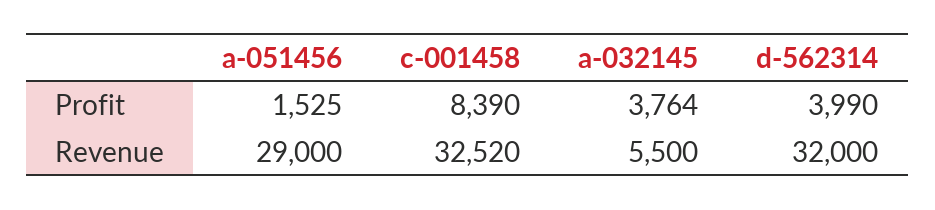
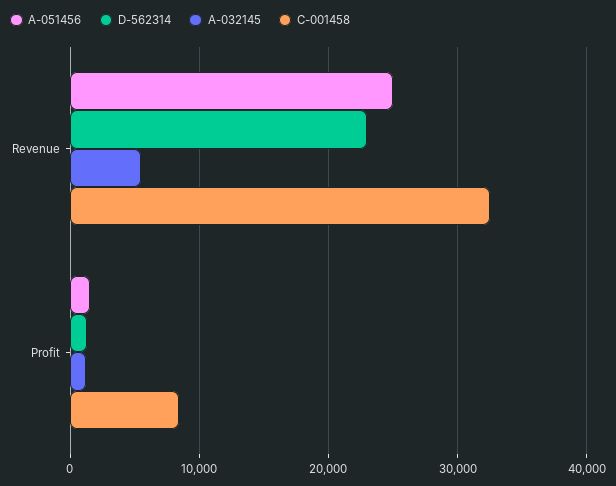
a-032145, Profit: 3764 -> 1000
d-562314, Profit: 3990 -> 1000
a-051456, Revenue: 29000 -> 25000
d-562314, Revenue: 32000 -> 23000

